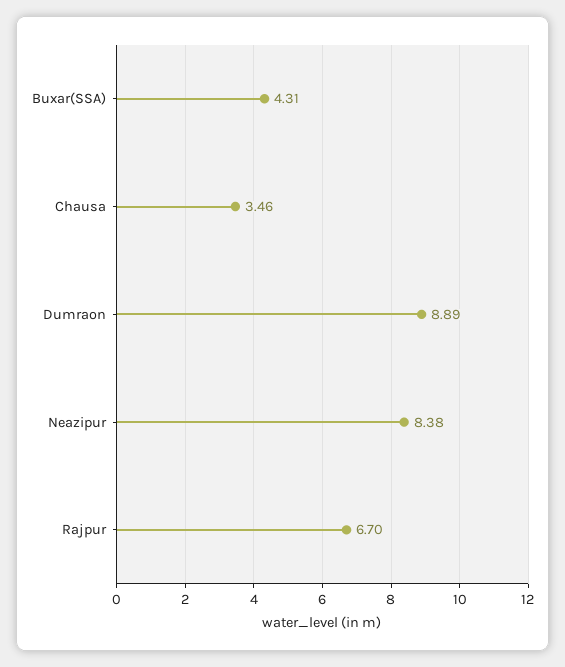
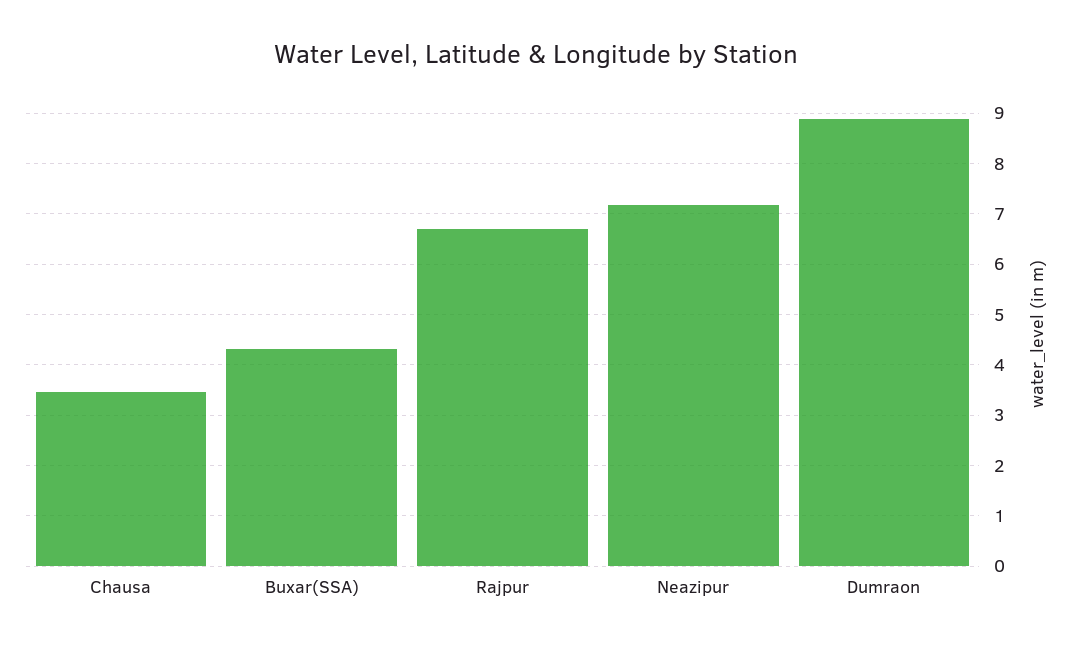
Neazipur: 8.38 -> 7.2

